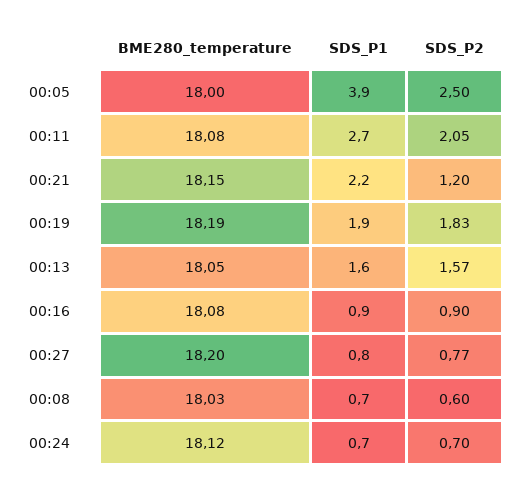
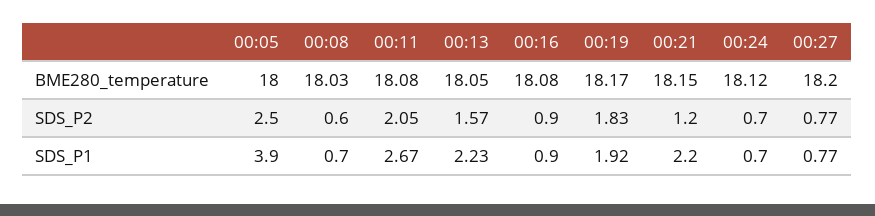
BME280_temperature, 00:19: 18.19 -> 18.17
SDS_P1, 00:13: 1.6 -> 2.23

